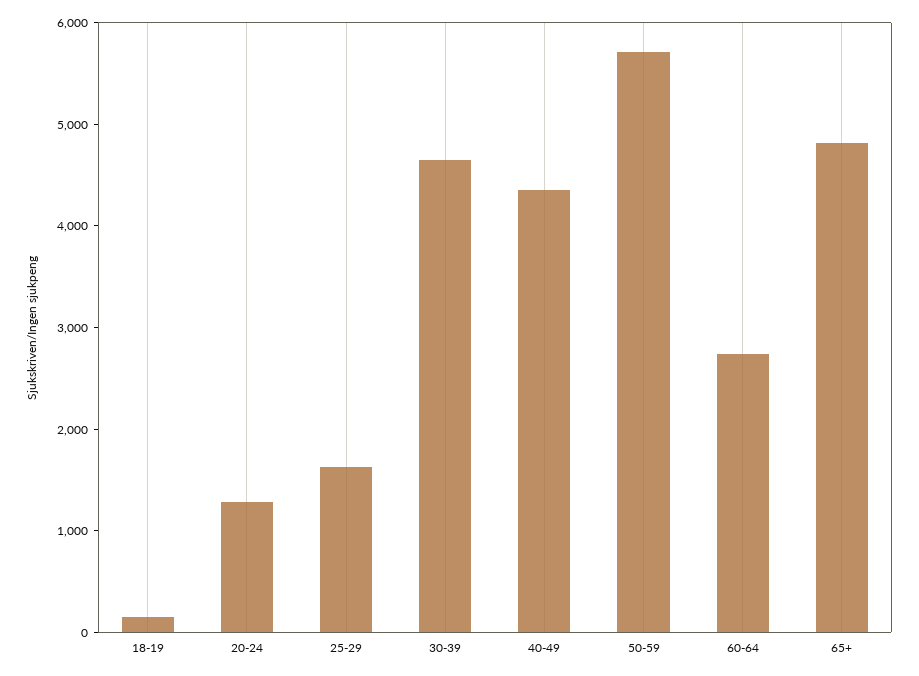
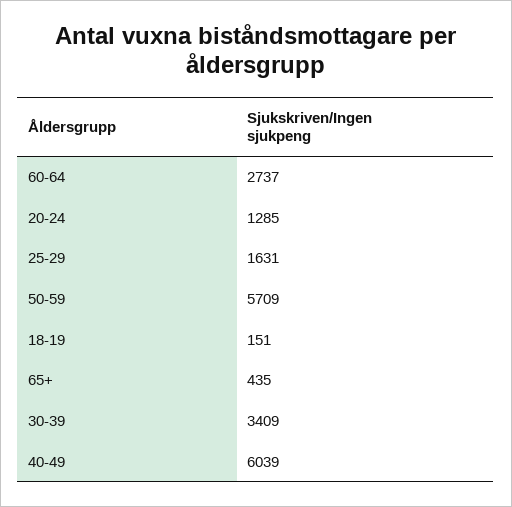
30-39: 4600 -> 3409
40-49: 4400 -> 6039
65+: 4800 -> 435

